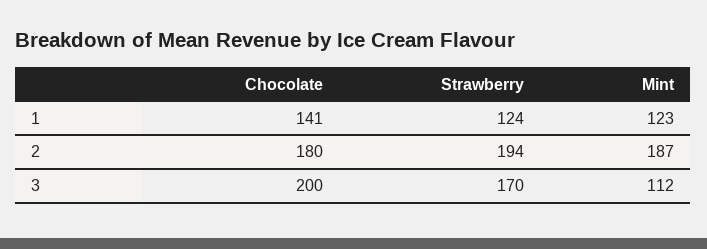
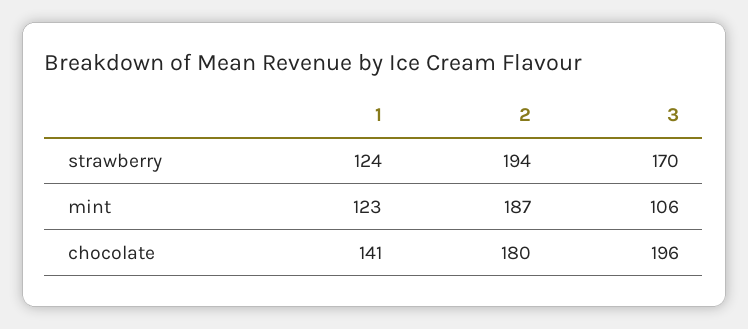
Chocolate, 3: 200 -> 196
Mint, 3: 112 -> 106

